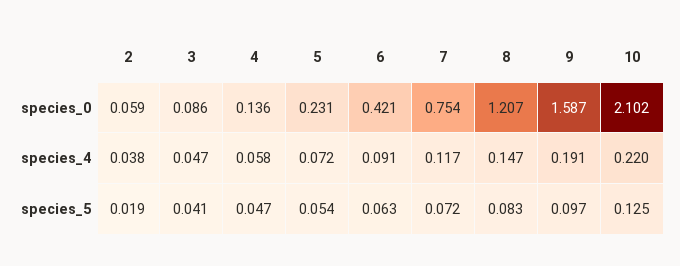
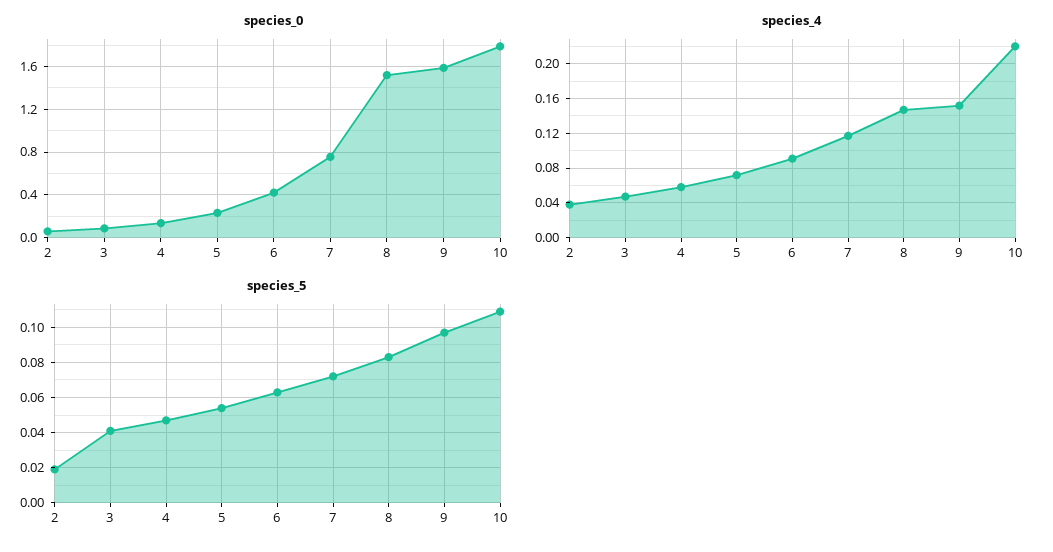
species_0, 8: 1.207 -> 1.5
species_0, 10: 2.102 -> 1.8
species_4, 9: 0.191 -> 0.15
species_5, 10: 0.125 -> 0.11

